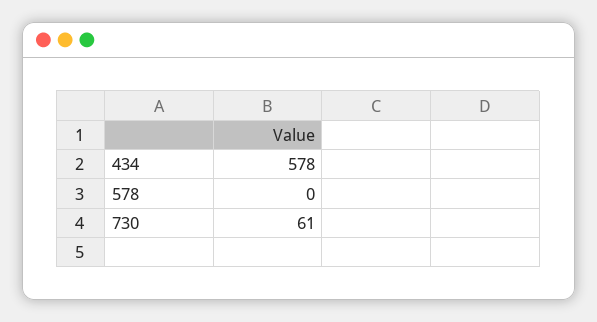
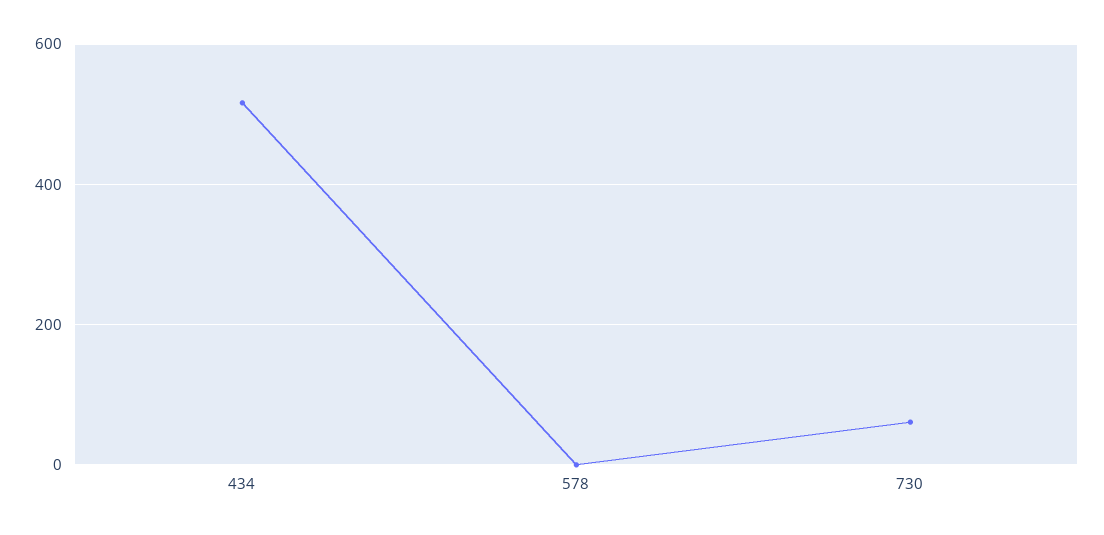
434: 578 -> 520

